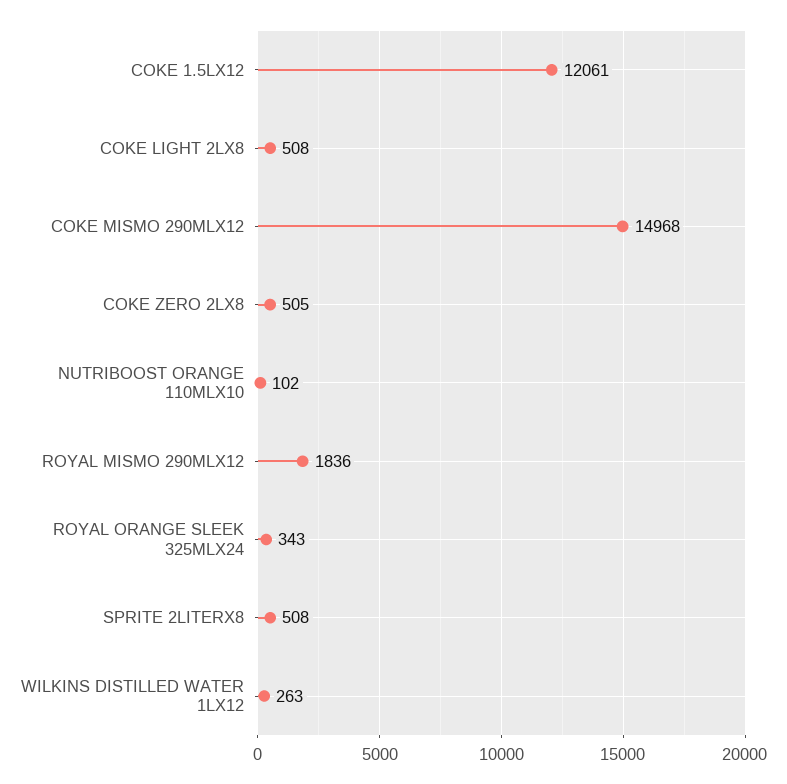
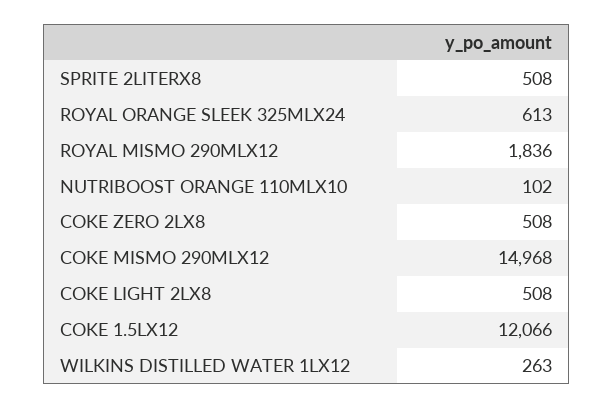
COKE 1.5LX12: 12061 -> 12066
COKE ZERO 2LX8: 505 -> 508
ROYAL ORANGE SLEEK 325MLX24: 343 -> 613

